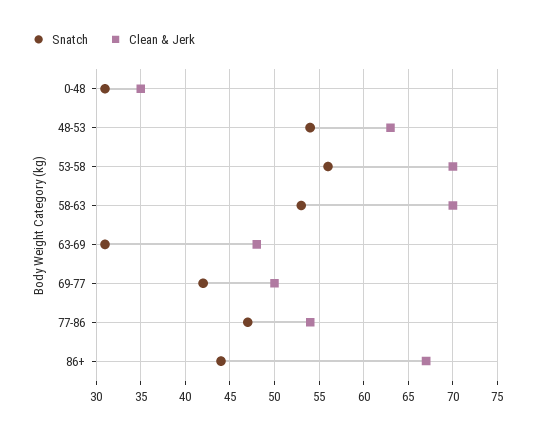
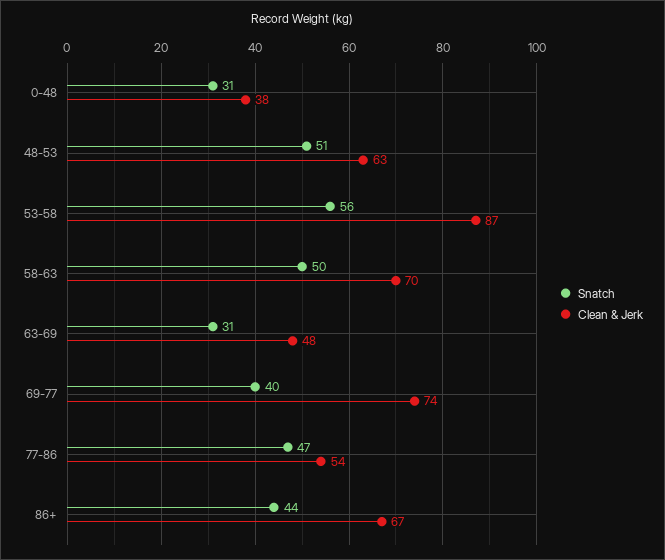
Clean & Jerk, 0-48: 35 -> 38
Snatch, 48-53: 54 -> 51
Clean & Jerk, 53-58: 70 -> 87
Snatch, 58-63: 53 -> 50
Snatch, 69-77: 42 -> 40
Clean & Jerk, 69-77: 50 -> 74

